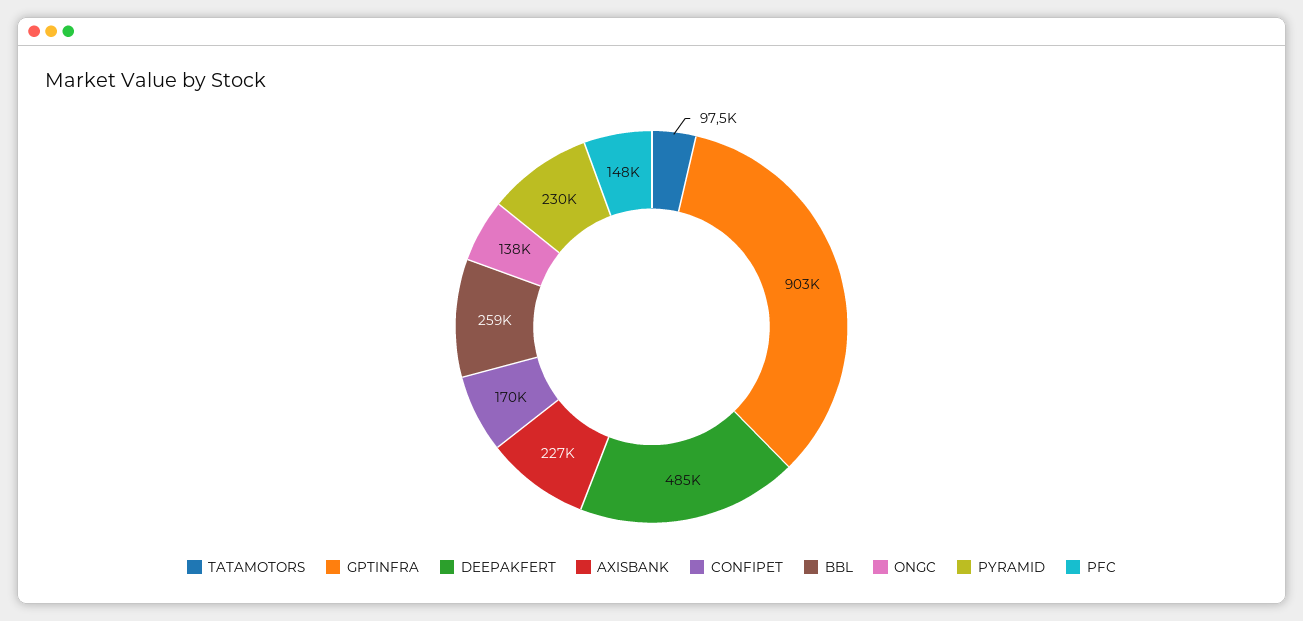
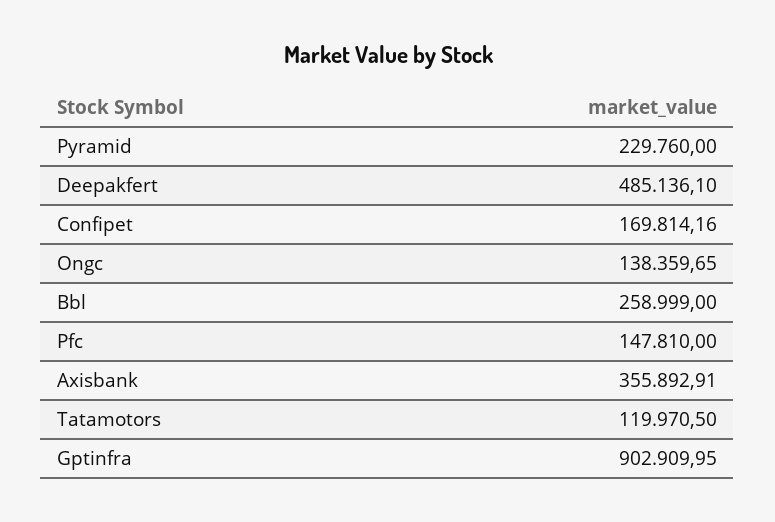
TATAMOTORS: 97500 -> 119970.5
AXISBANK: 227000 -> 355892.91

